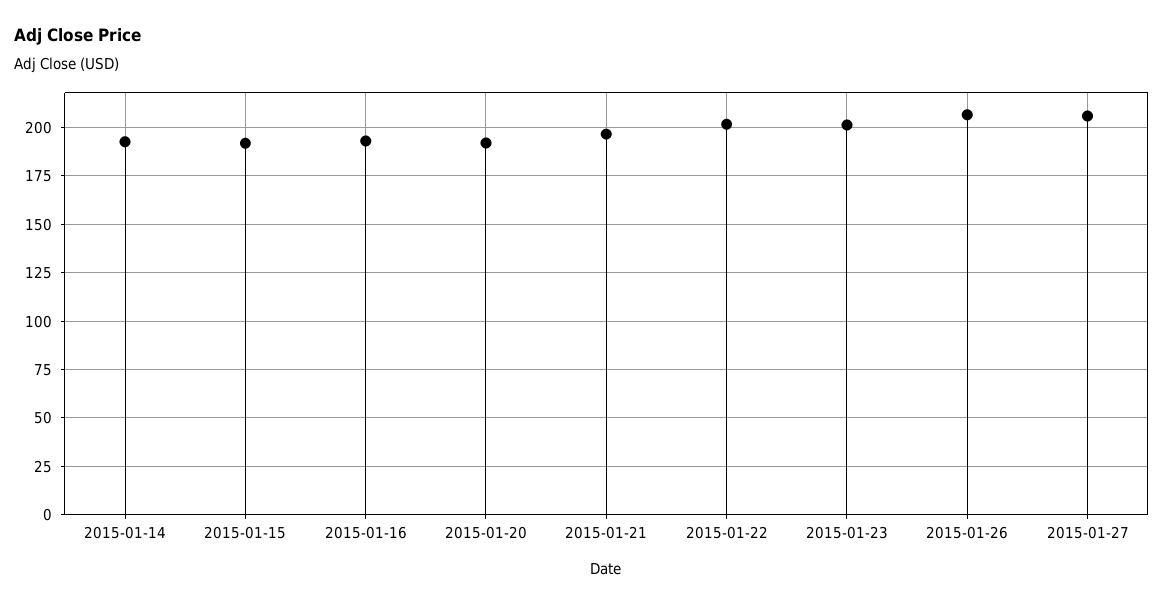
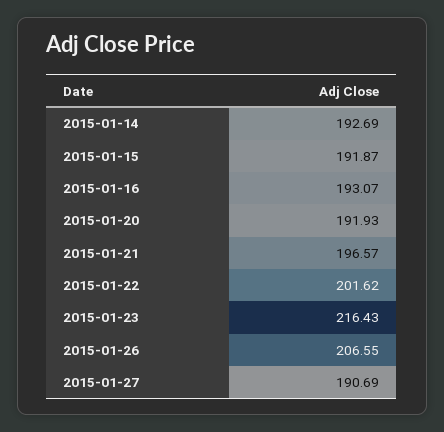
2015-01-23: 200 -> 216.43
2015-01-27: 205 -> 190.69

